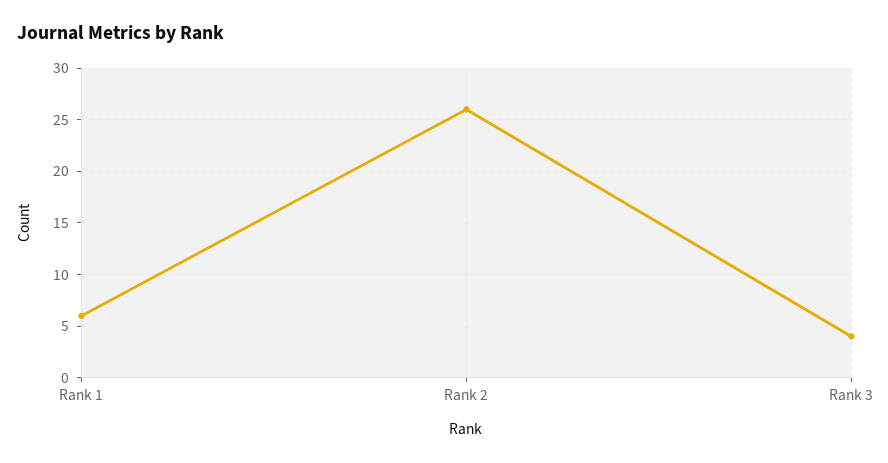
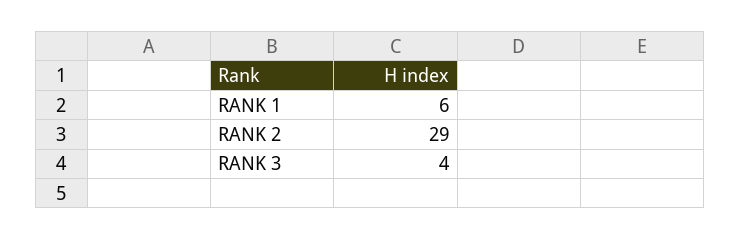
Rank 2: 26 -> 29

